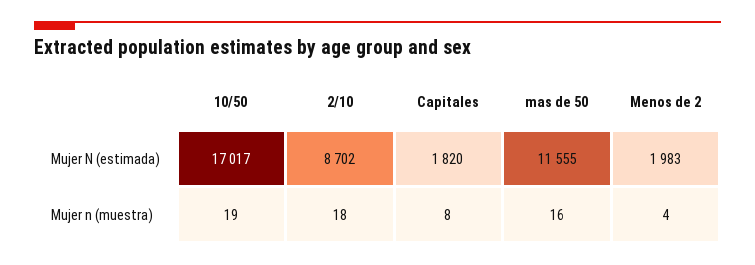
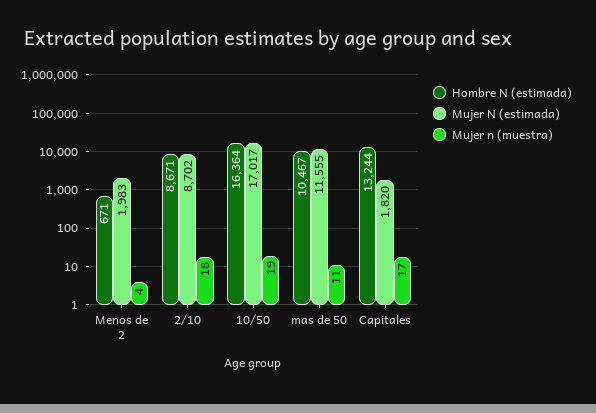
Mujer n (muestra), Capitales: 8 -> 17
Mujer n (muestra), mas de 50: 16 -> 11
Hombre N (estimada), Menos de 2: none -> 671
Hombre N (estimada), 2/10: none -> 8671
Hombre N (estimada), 10/50: none -> 16364
Hombre N (estimada), mas de 50: none -> 10467
Hombre N (estimada), Capitales: none -> 13244

